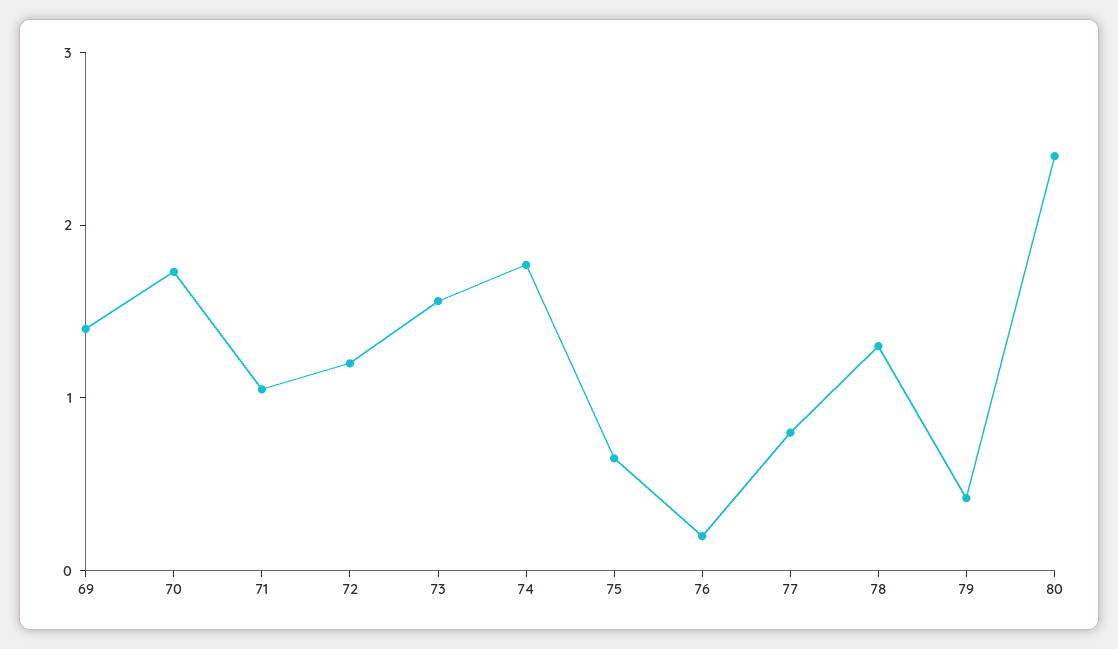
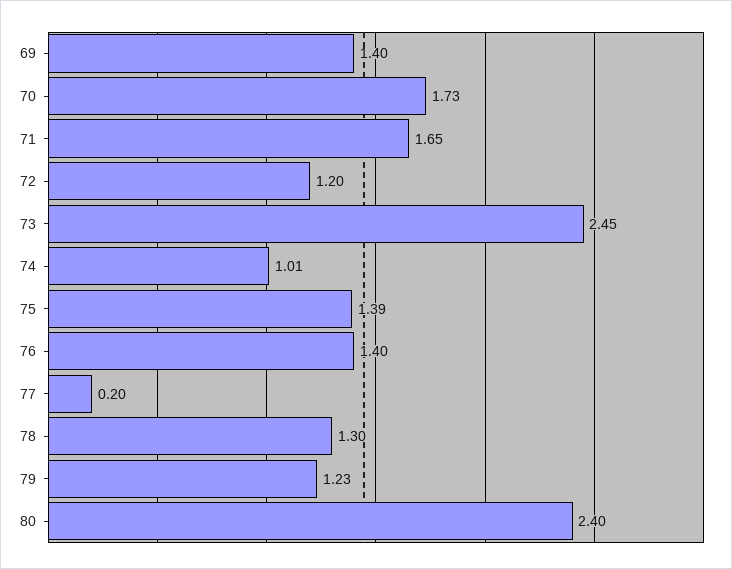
71: 1 -> 1.65
73: 1.6 -> 2.45
74: 1.8 -> 1.01
75: 0.6 -> 1.39
76: 0.2 -> 1.4
77: 0.8 -> 0.2
79: 0.4 -> 1.23

